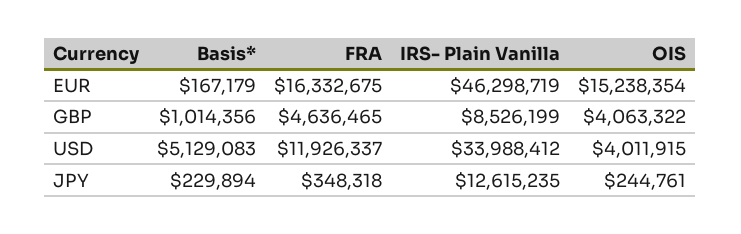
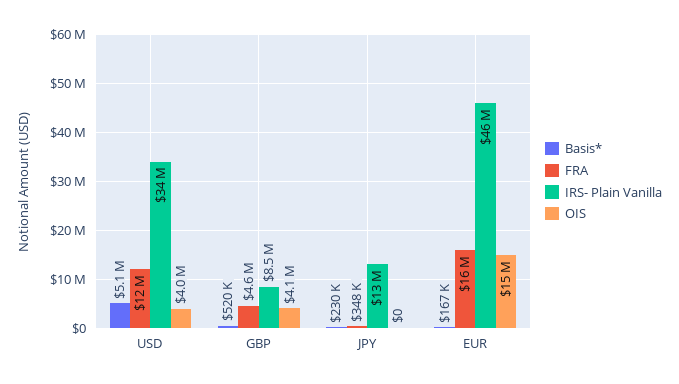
Basis*, GBP: 1014356 -> 520000
OIS, JPY: 244761 -> 0

